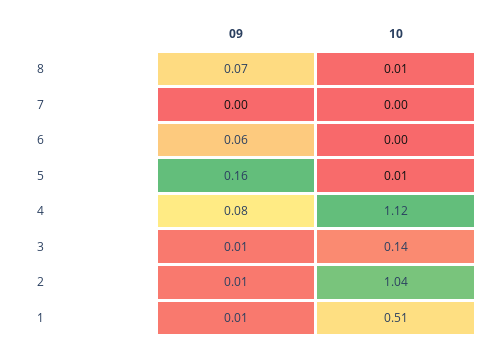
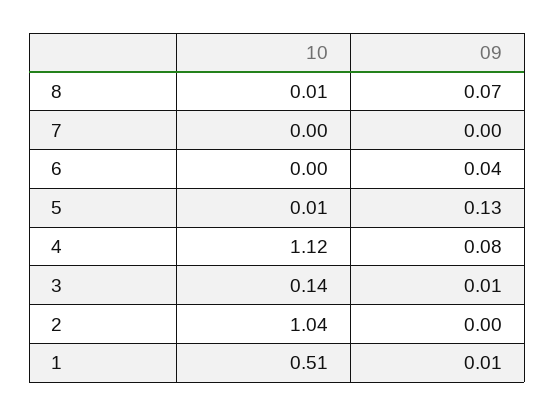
09, 6: 0.06 -> 0.04
09, 5: 0.16 -> 0.13
09, 2: 0.01 -> 0

